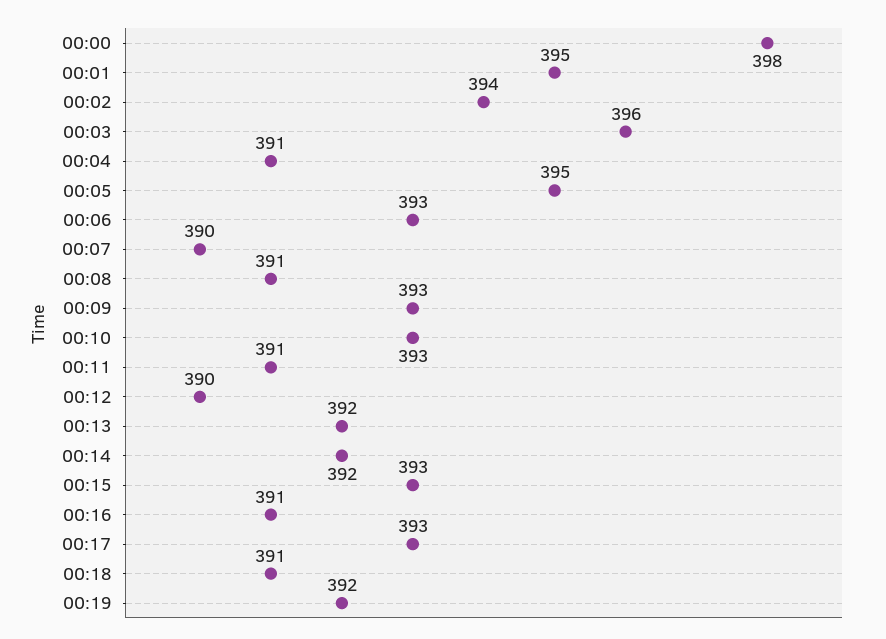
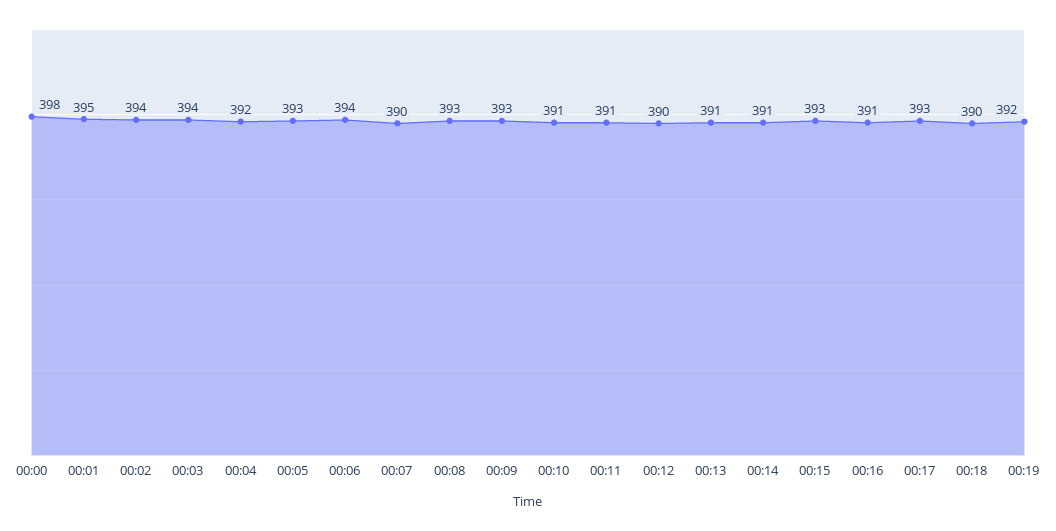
00:03: 396 -> 394
00:04: 391 -> 392
00:05: 395 -> 393
00:06: 393 -> 394
00:08: 391 -> 393
00:10: 393 -> 391
00:13: 392 -> 391
00:14: 392 -> 391
00:18: 391 -> 390

